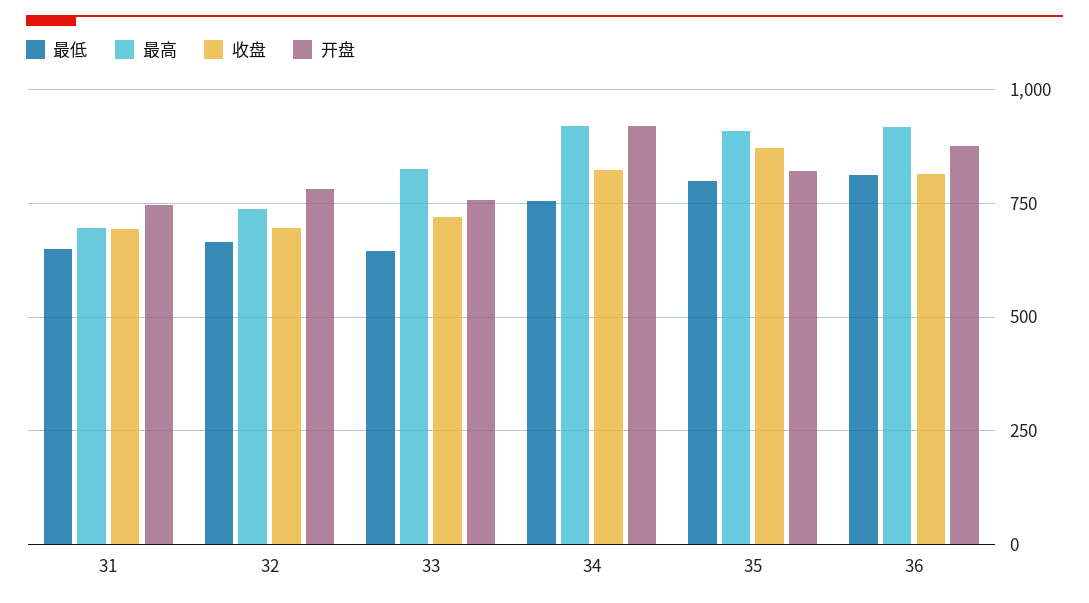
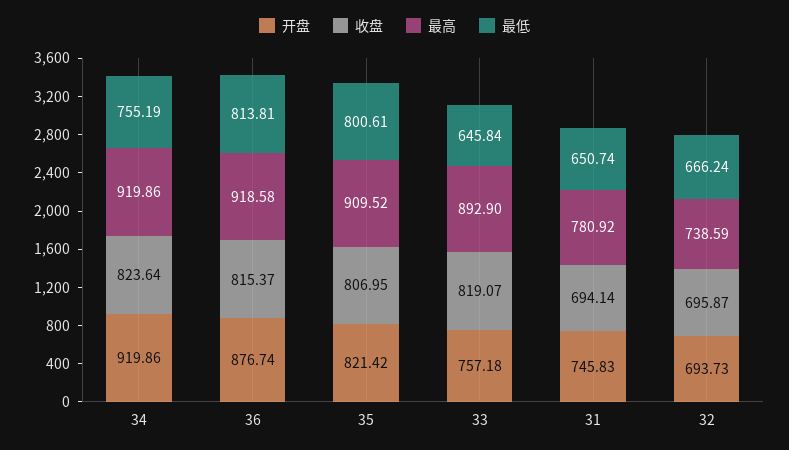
最高, 31: 700 -> 780.92
开盘, 32: 775 -> 693.73
最高, 33: 825 -> 892.9
收盘, 33: 725 -> 819.07
收盘, 35: 875 -> 806.95

